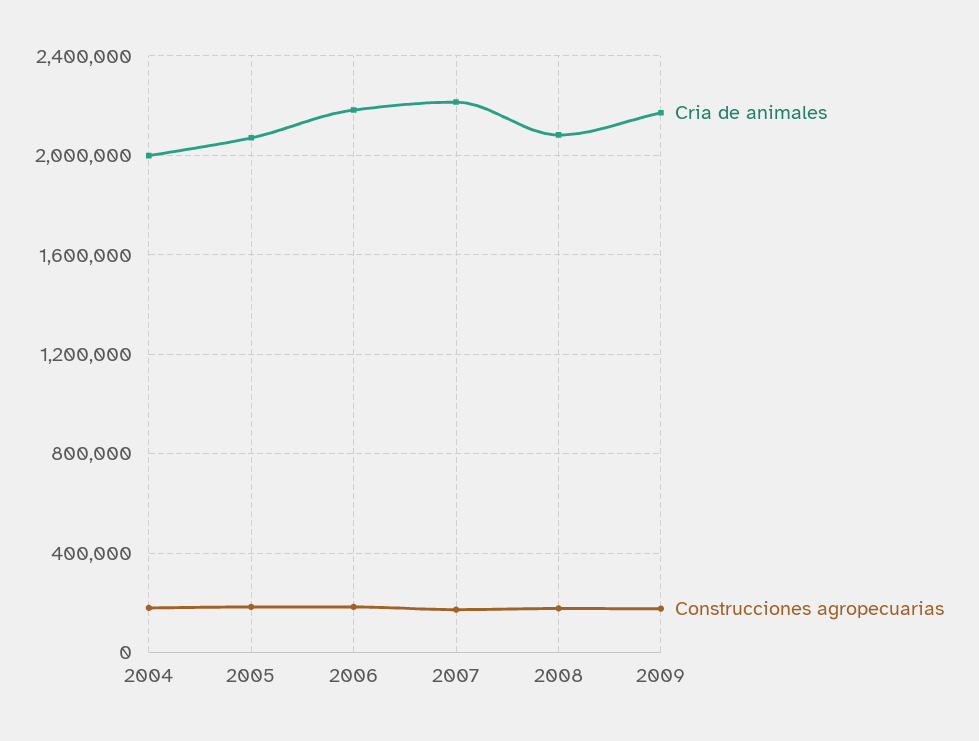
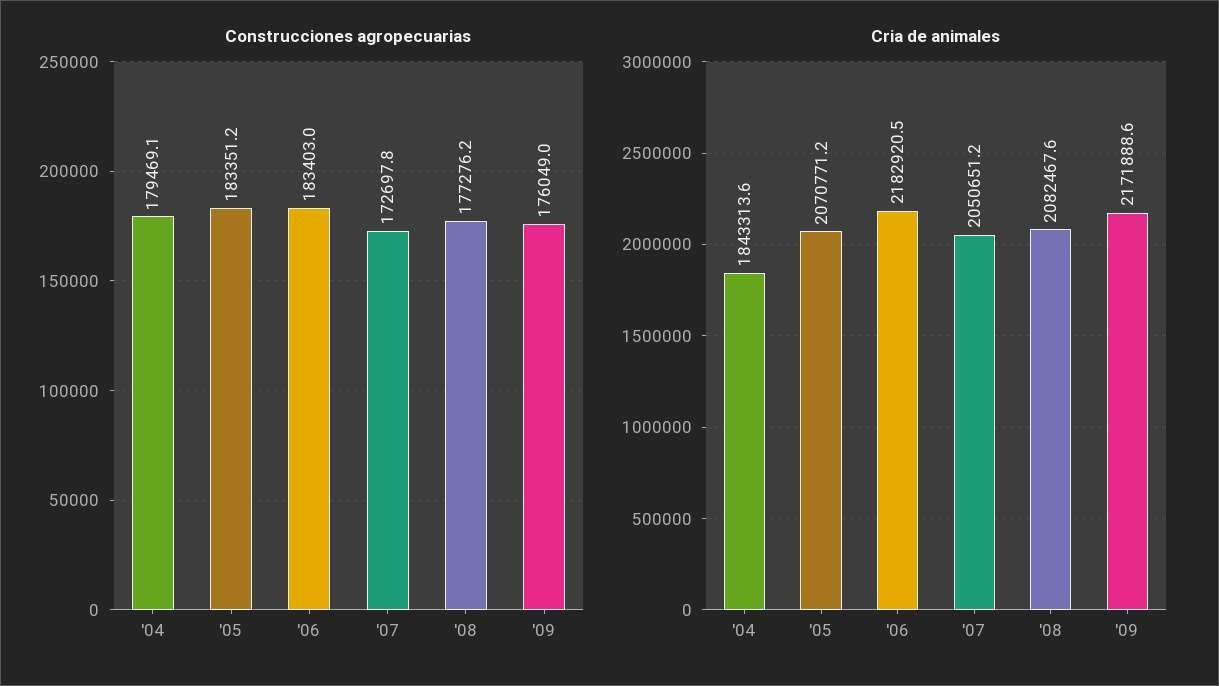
Cria de animales, 2004: 2000000 -> 1843313.6
Cria de animales, 2007: 2200000 -> 2050651.2

